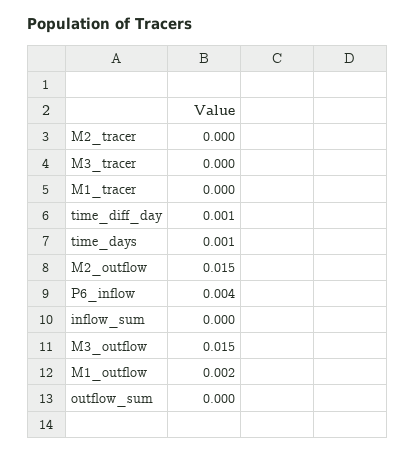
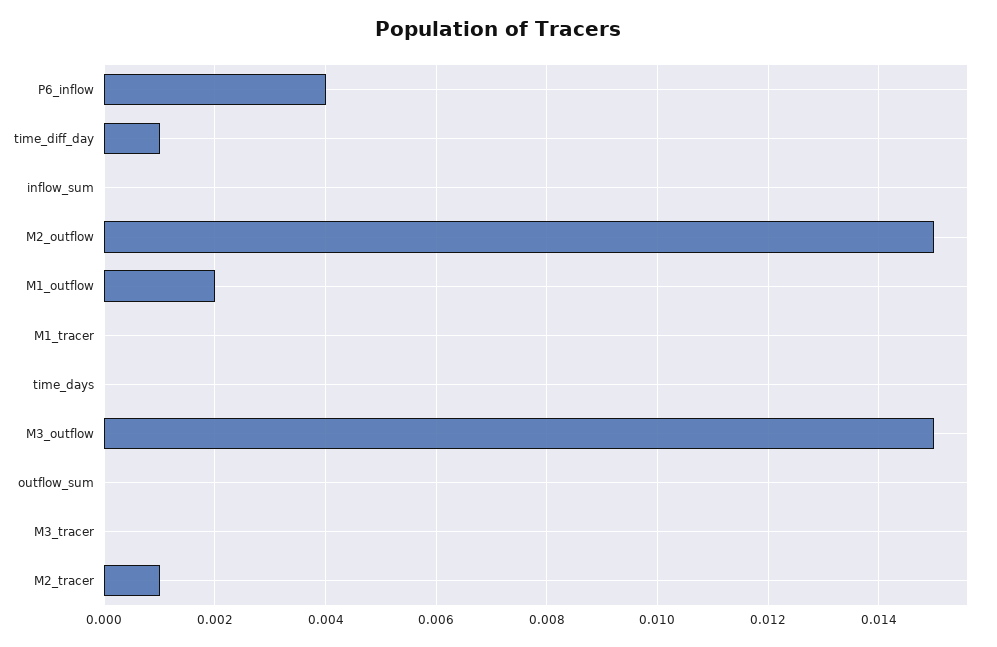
M2_tracer: 0 -> 0.001
time_days: 0.001 -> 0

